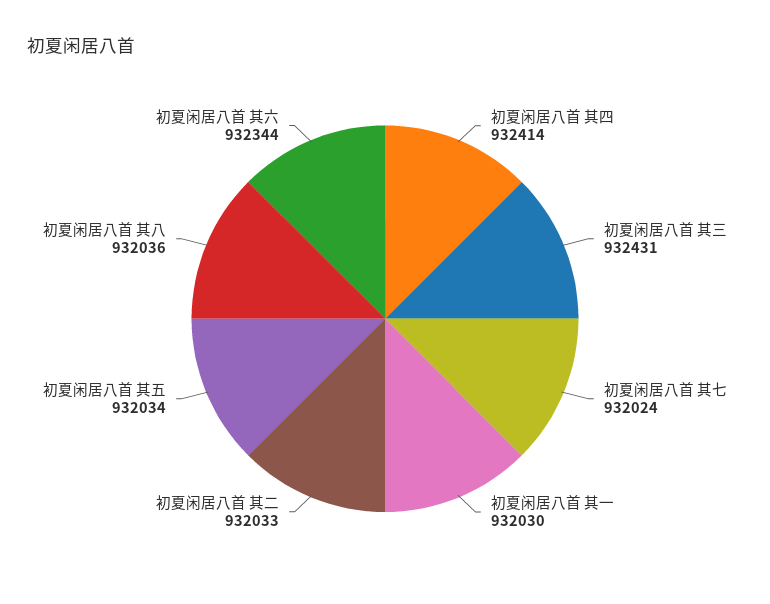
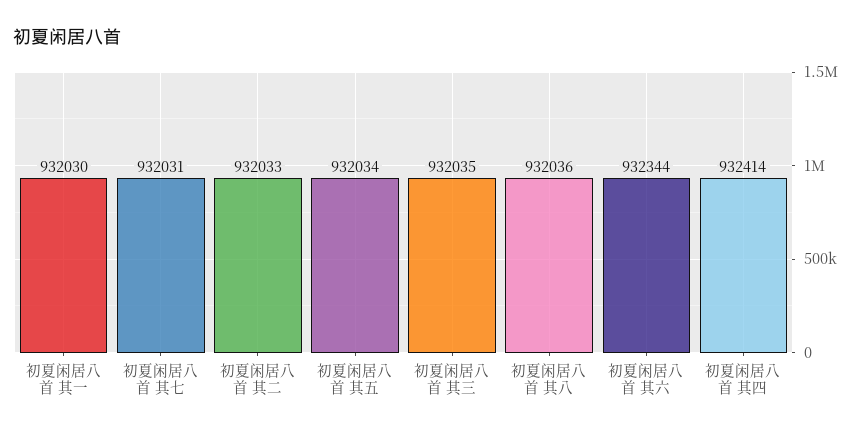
初夏闲居八首 其三: 932431 -> 932035
初夏闲居八首 其七: 932024 -> 932031

